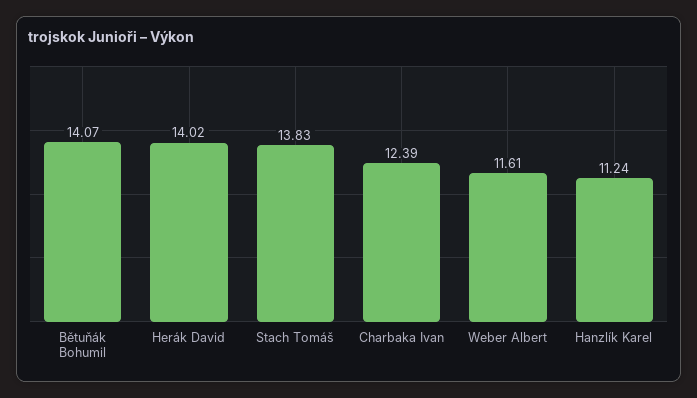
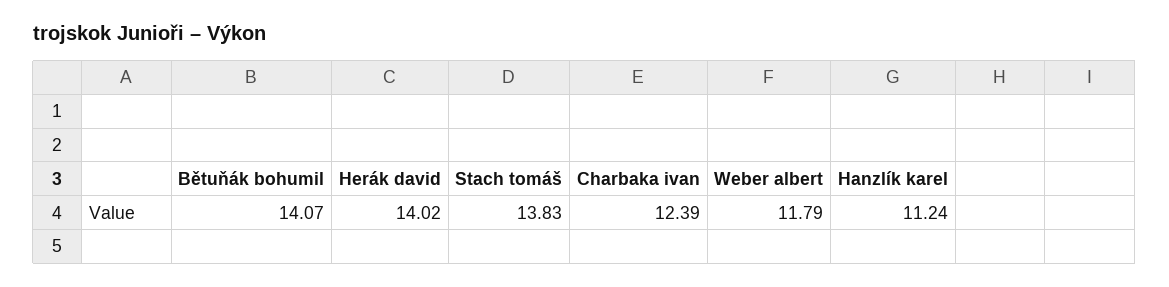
Weber Albert: 11.61 -> 11.79

